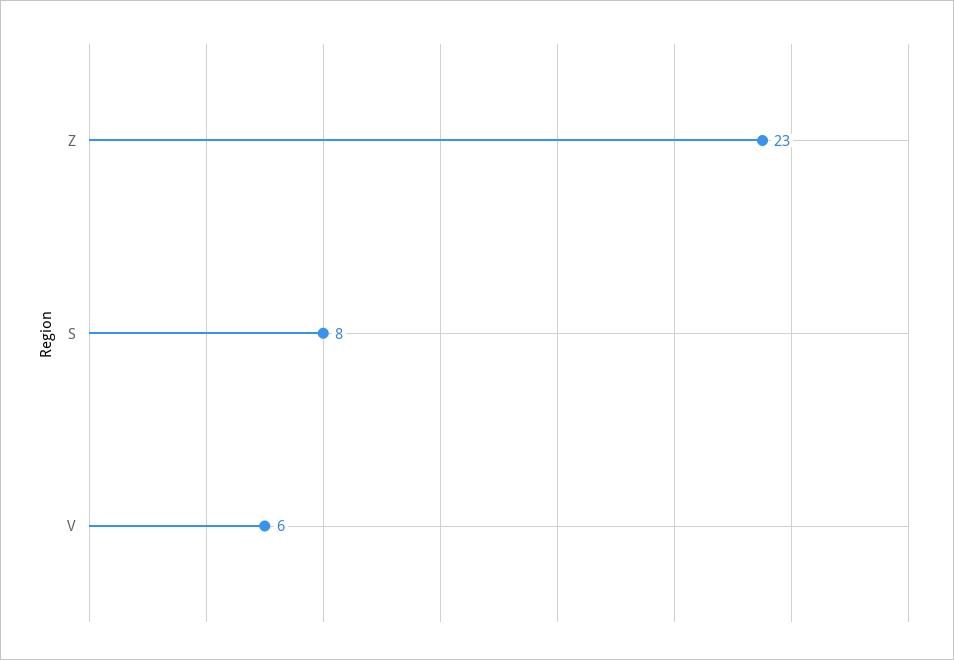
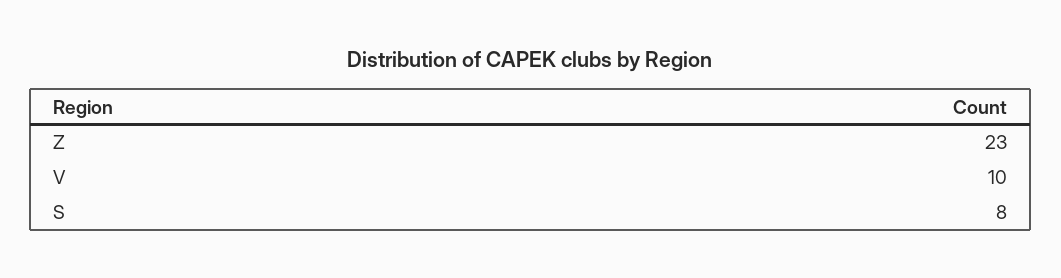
V: 6 -> 10

